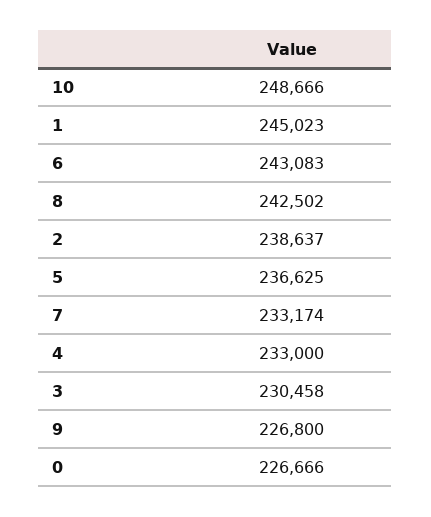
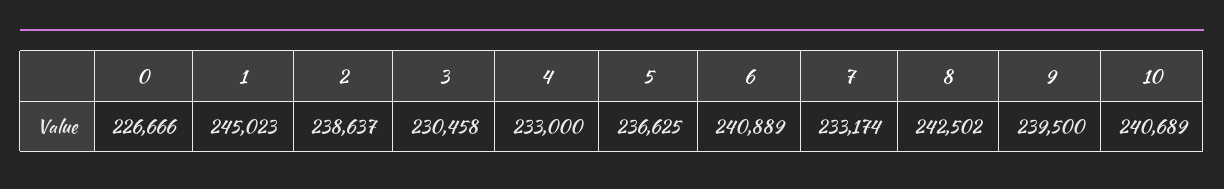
10: 248666 -> 240689
6: 243083 -> 240889
9: 226800 -> 239500

